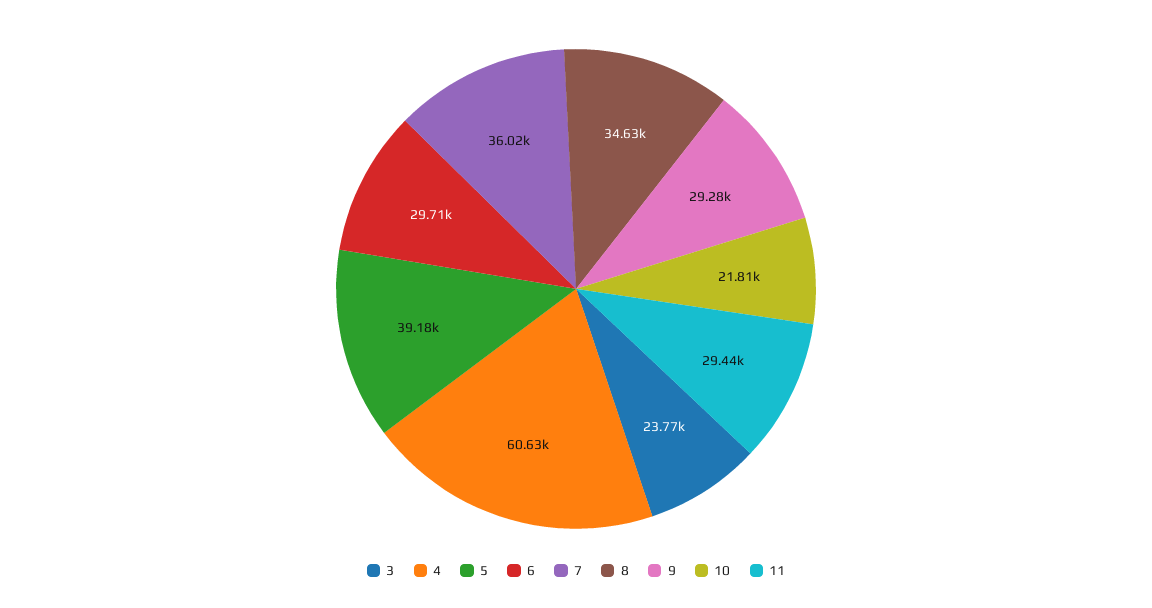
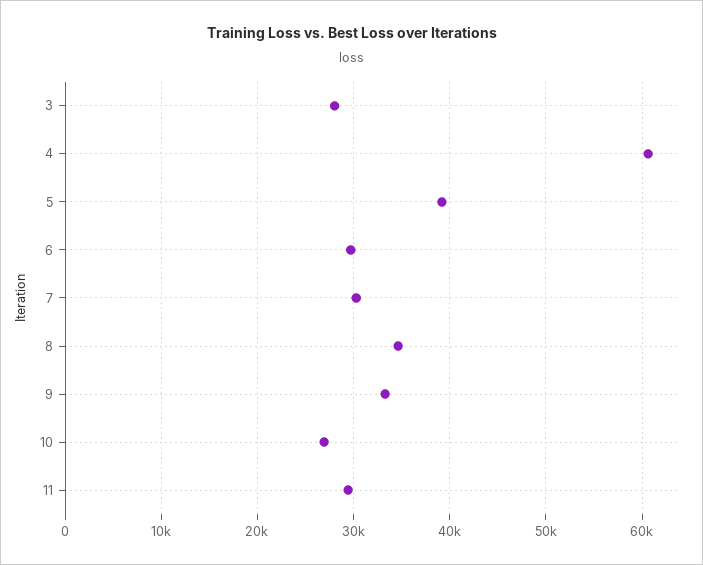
3: 23770 -> 28000
7: 36020 -> 30000
9: 29280 -> 33000
10: 21810 -> 27000

